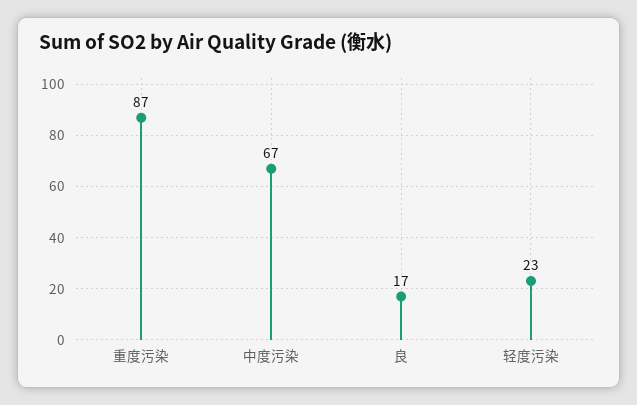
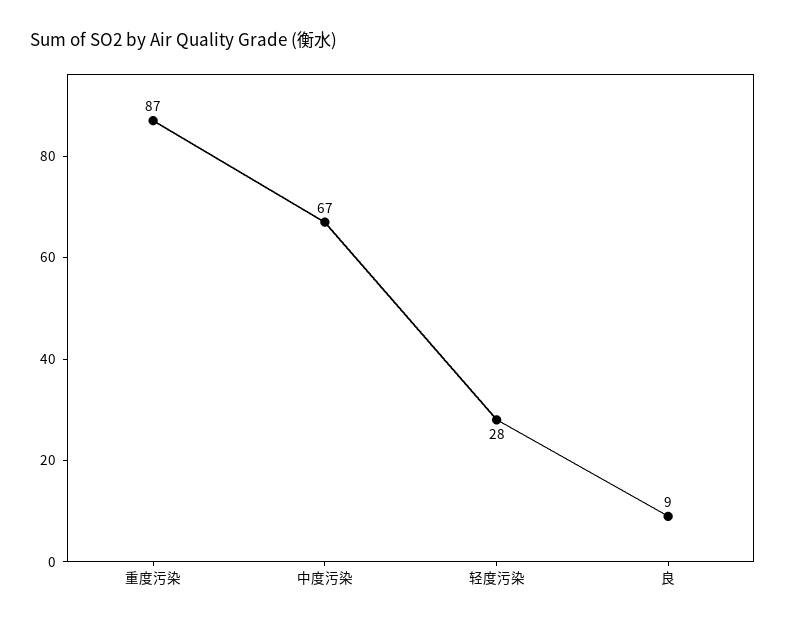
良: 17 -> 9
轻度污染: 23 -> 28

